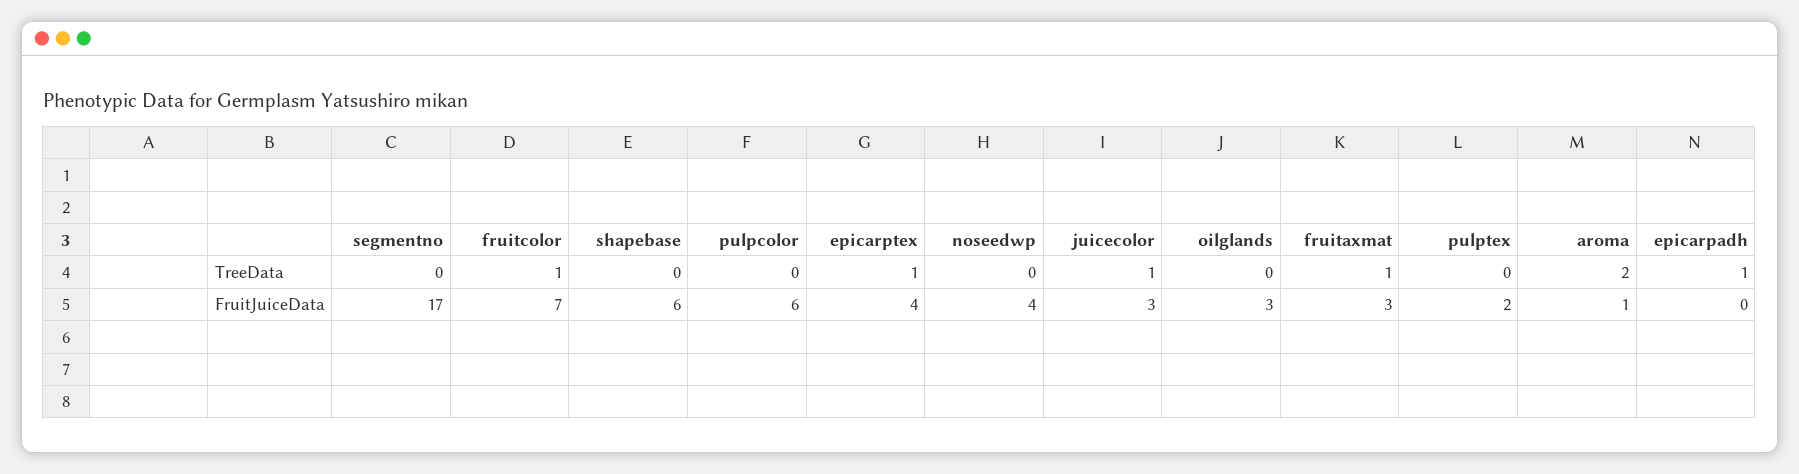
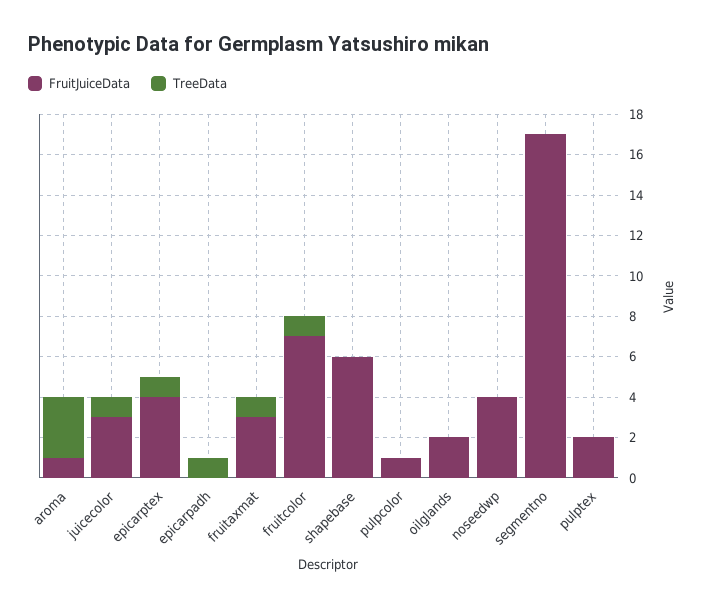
TreeData, aroma: 2 -> 3
FruitJuiceData, pulpcolor: 6 -> 1
FruitJuiceData, oilglands: 3 -> 2

